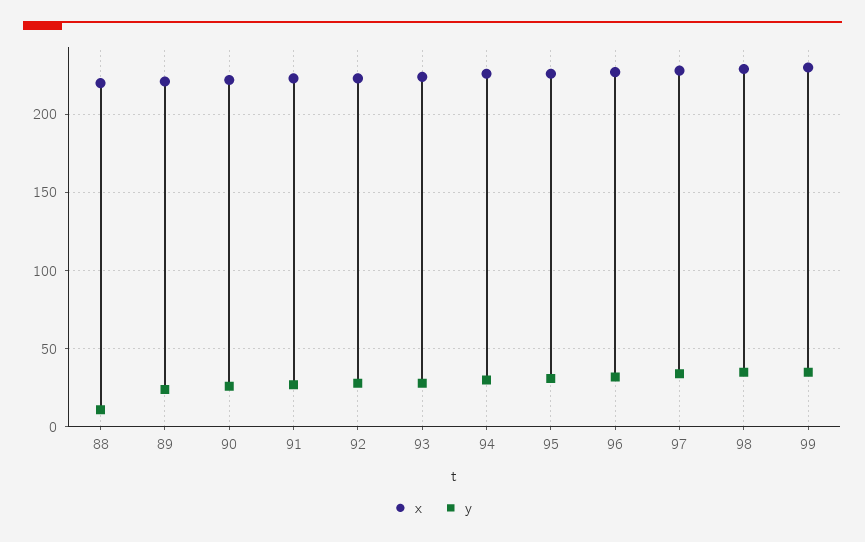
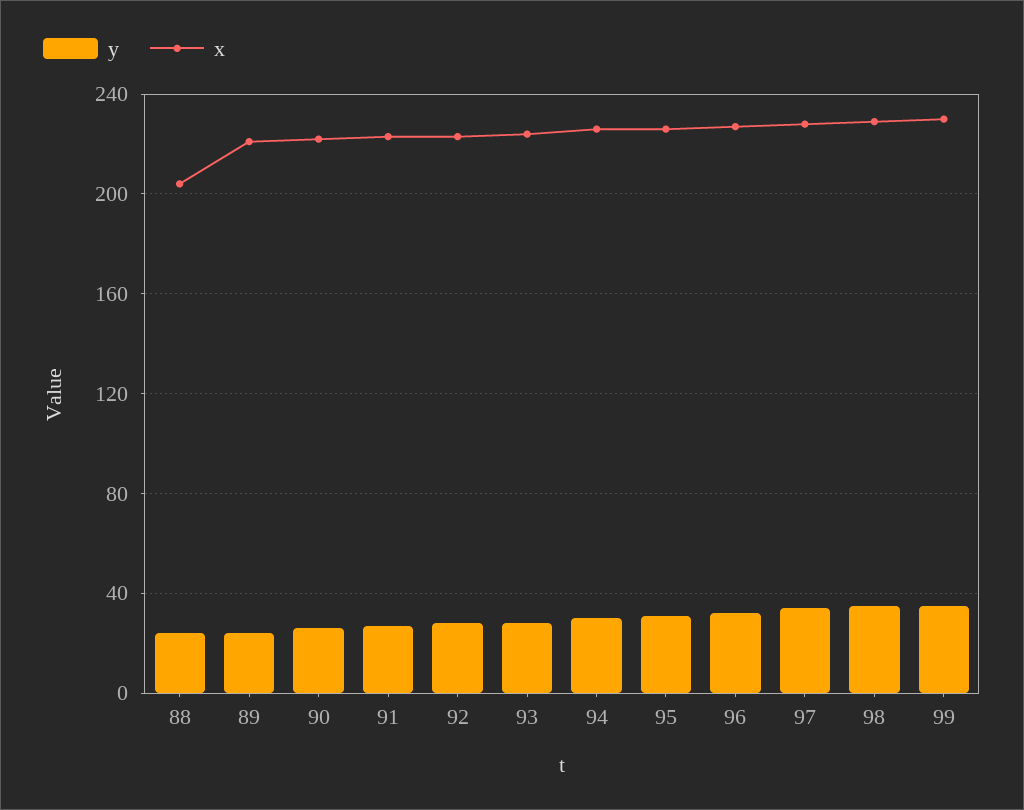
x, 88: 220 -> 205
y, 88: 10 -> 25

